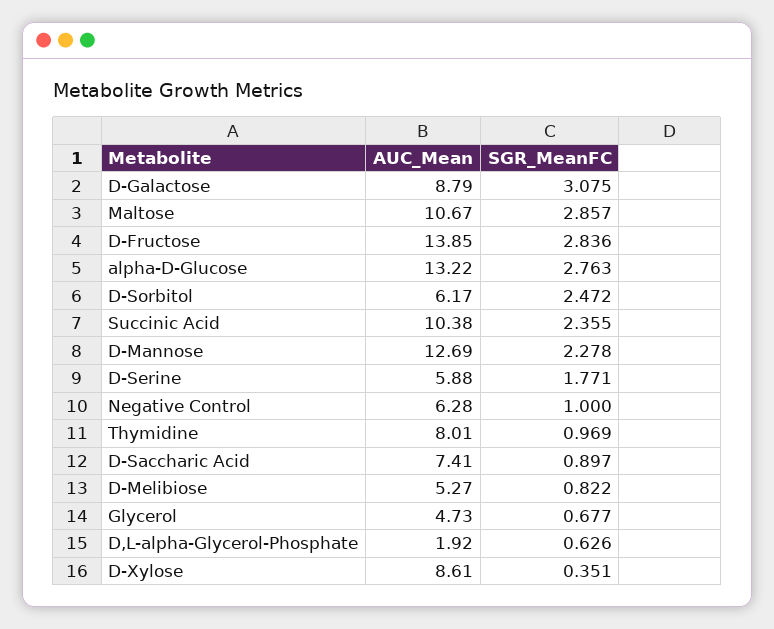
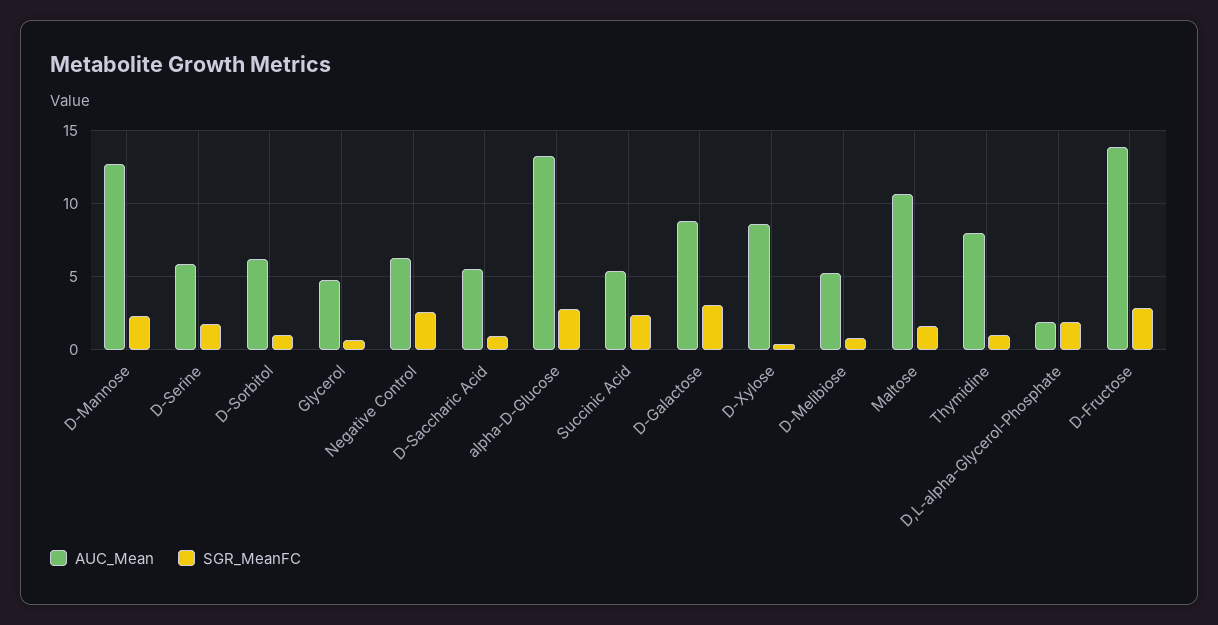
SGR_MeanFC, Maltose: 2.857 -> 1.5
SGR_MeanFC, D-Sorbitol: 2.472 -> 1
AUC_Mean, Succinic Acid: 10.38 -> 5.5
SGR_MeanFC, Negative Control: 1 -> 2.5
AUC_Mean, D-Saccharic Acid: 7.41 -> 5.5
SGR_MeanFC, D,L-alpha-Glycerol-Phosphate: 0.626 -> 2

